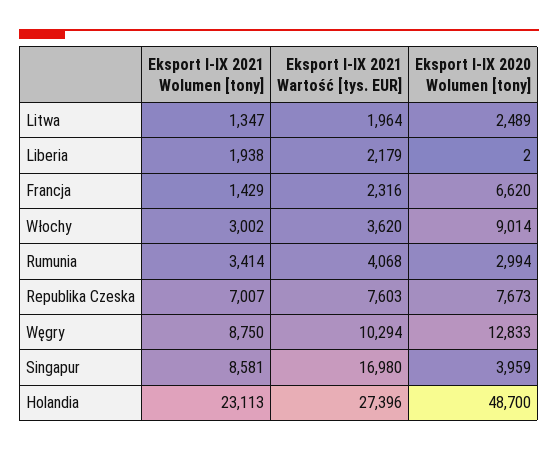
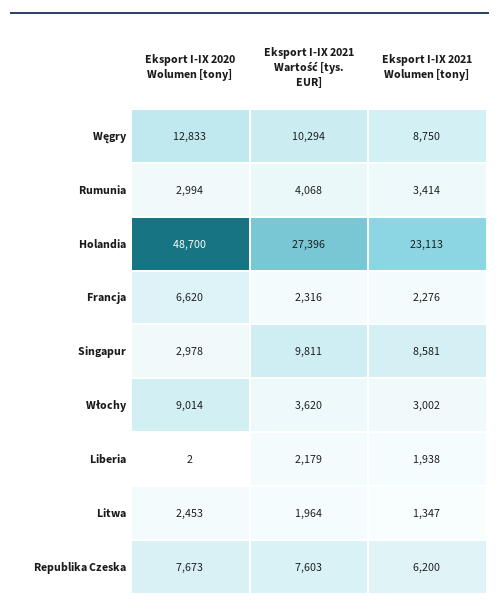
Eksport I-IX 2020 Wolumen [tony], Litwa: 2489 -> 2453
Eksport I-IX 2021 Wolumen [tony], Francja: 1429 -> 2276
Eksport I-IX 2021 Wolumen [tony], Republika Czeska: 7007 -> 6200
Eksport I-IX 2021 Wartość [tys. EUR], Singapur: 16980 -> 9811
Eksport I-IX 2020 Wolumen [tony], Singapur: 3959 -> 2978

